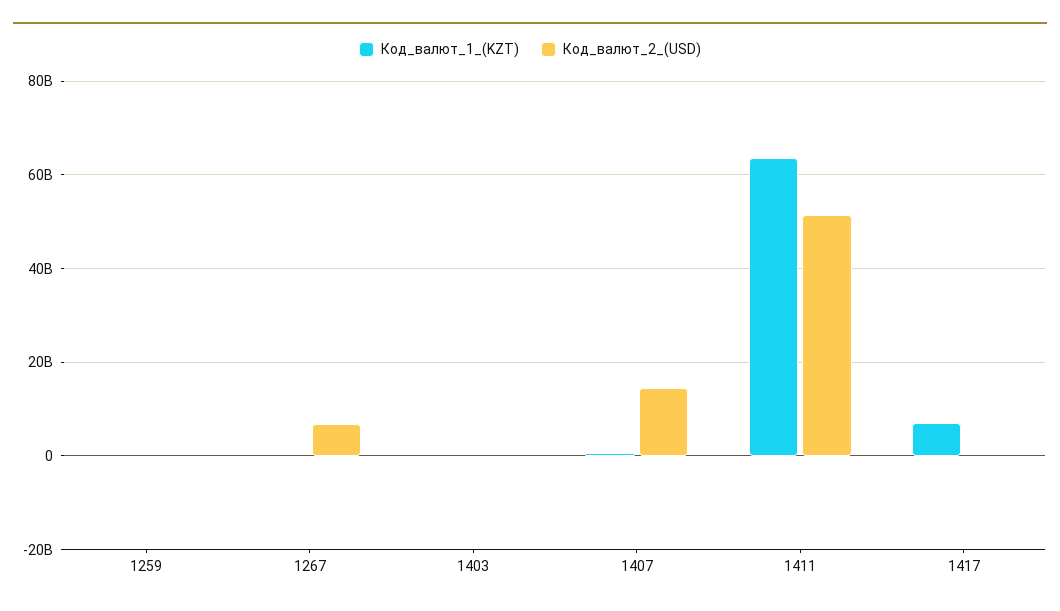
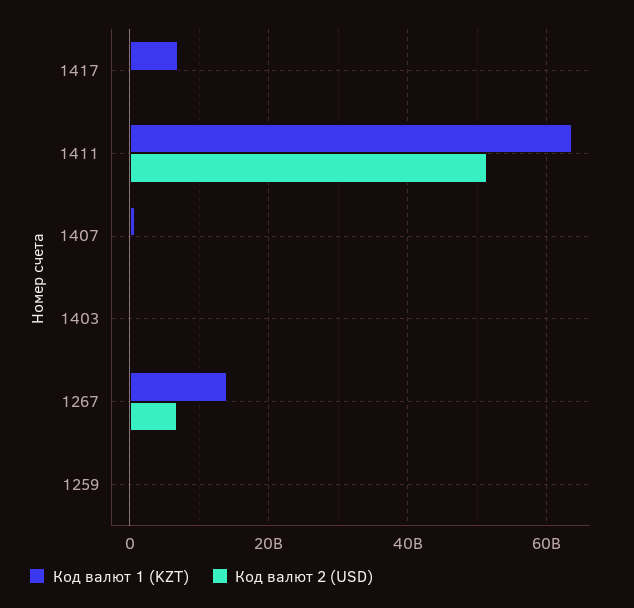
Код_валют_1_(KZT), 1267: 0 -> 14000000000
Код_валют_2_(USD), 1407: 14000000000 -> 0

